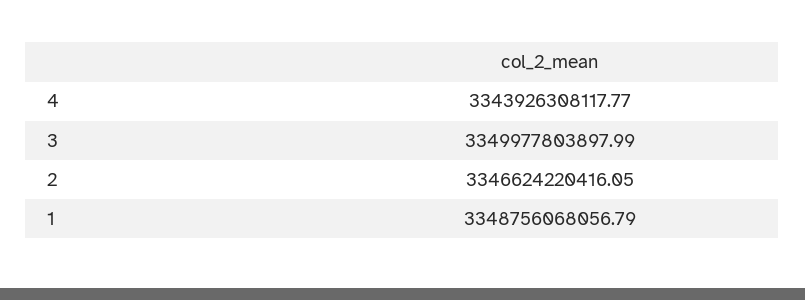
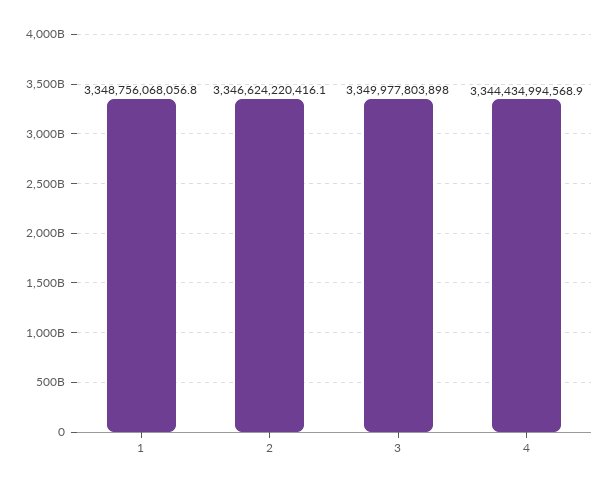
4: 3343926308117.77 -> 3344434994568.9

